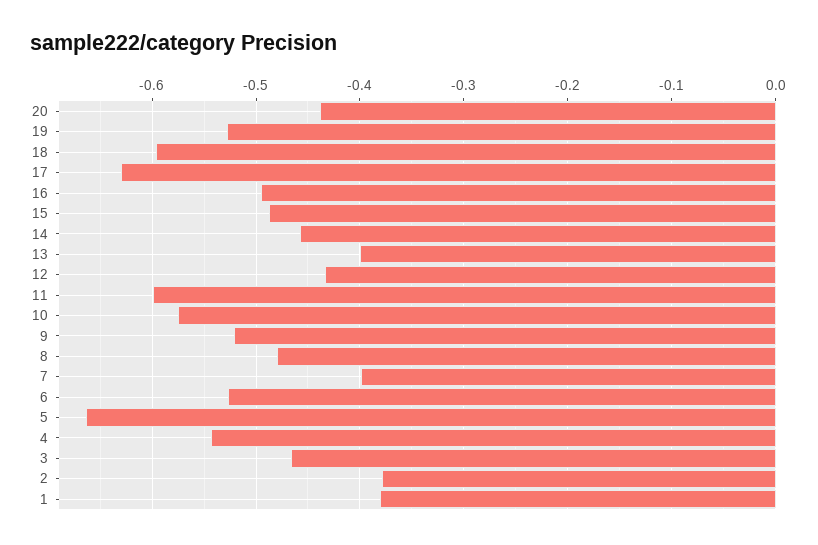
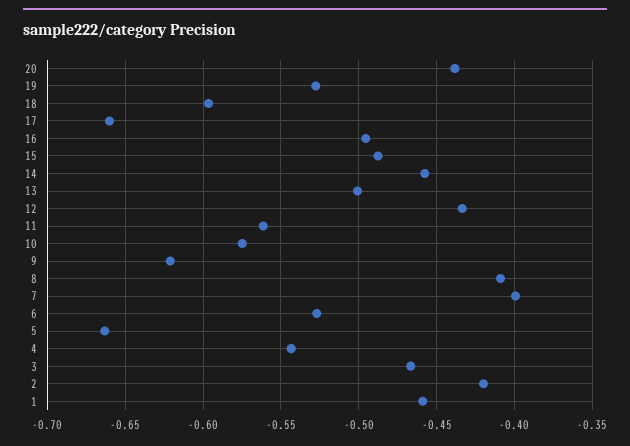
17: -0.63 -> -0.66
13: -0.4 -> -0.5
11: -0.6 -> -0.56
9: -0.52 -> -0.62
8: -0.48 -> -0.41
2: -0.38 -> -0.42
1: -0.38 -> -0.46

